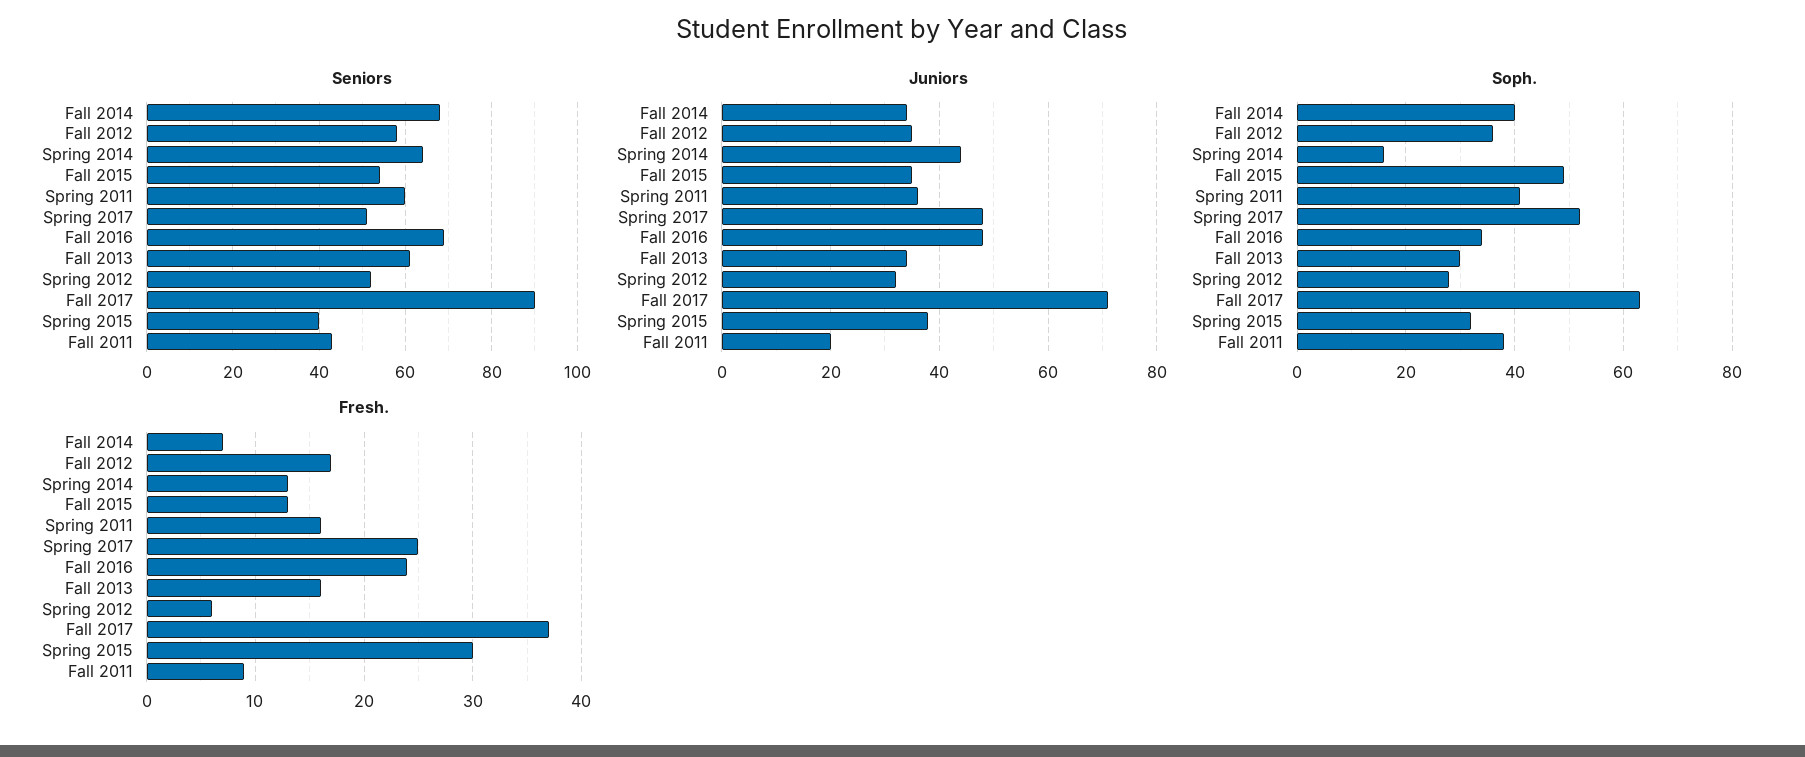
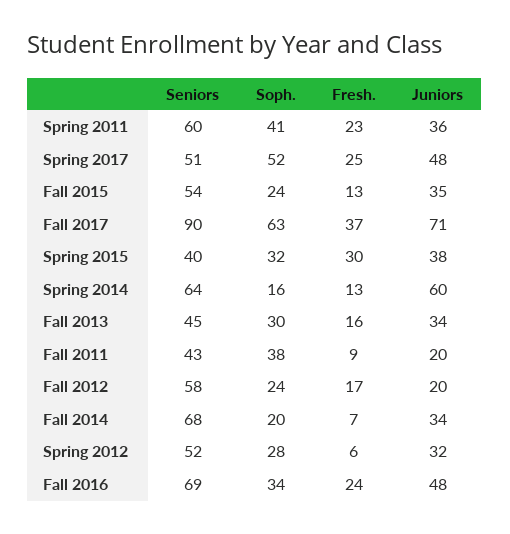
Seniors, Fall 2013: 60 -> 45
Juniors, Fall 2012: 35 -> 20
Juniors, Spring 2014: 45 -> 60
Soph., Fall 2014: 40 -> 20
Soph., Fall 2012: 35 -> 24
Soph., Fall 2015: 50 -> 24
Fresh., Spring 2011: 16 -> 23

